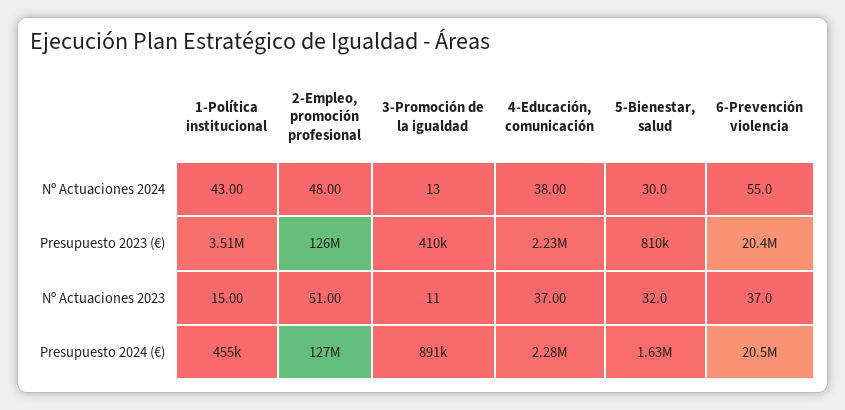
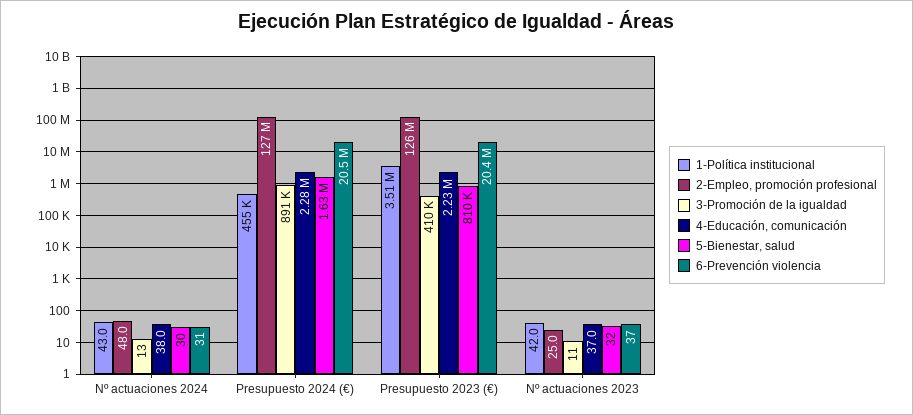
6-Prevención violencia, Nº Actuaciones 2024: 55 -> 31
1-Política institucional, Nº Actuaciones 2023: 15 -> 42
2-Empleo, promoción profesional, Nº Actuaciones 2023: 51 -> 25

